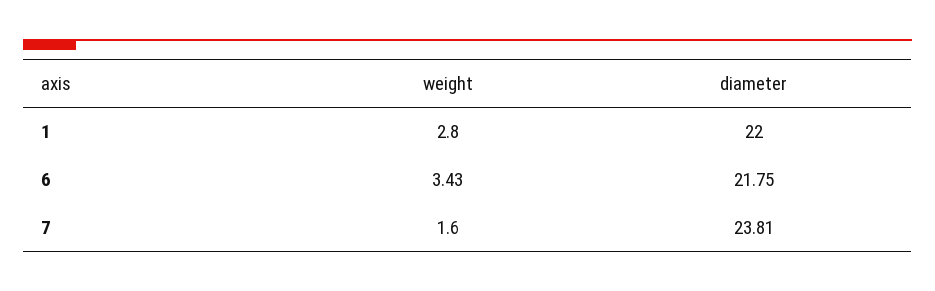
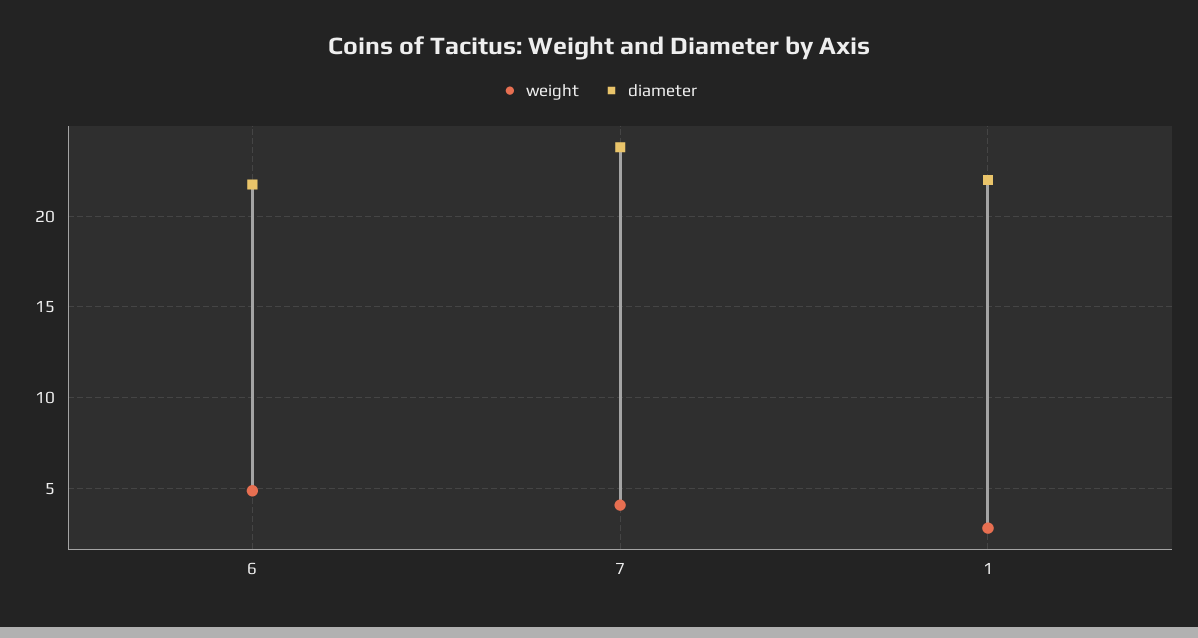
weight, 6: 3.43 -> 5
weight, 7: 1.6 -> 4

